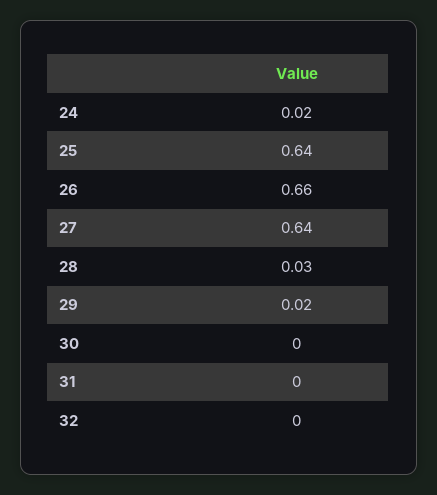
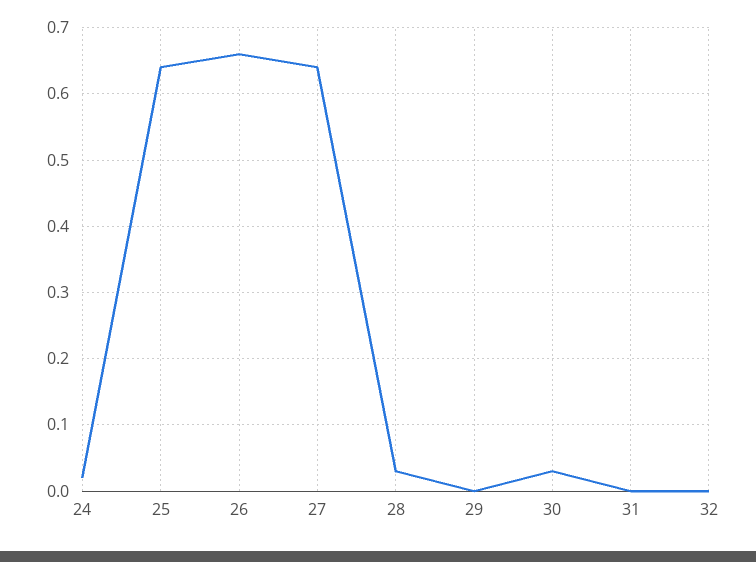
29: 0.02 -> 0
30: 0 -> 0.03

